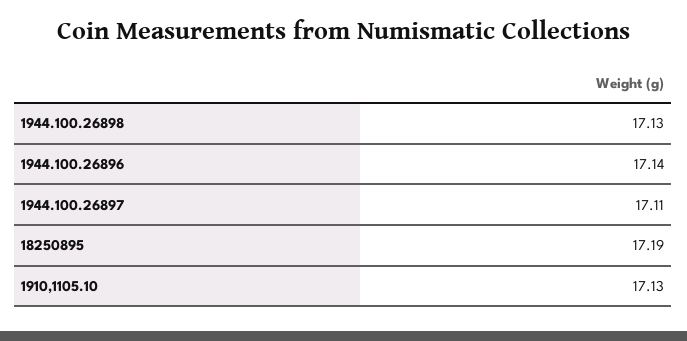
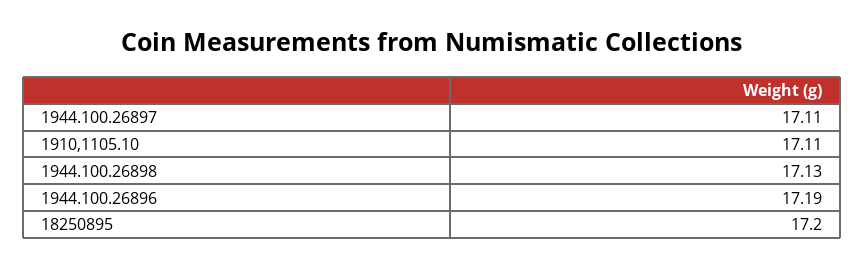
1944.100.26896: 17.14 -> 17.19
18250895: 17.19 -> 17.2
1910,1105.10: 17.13 -> 17.11

